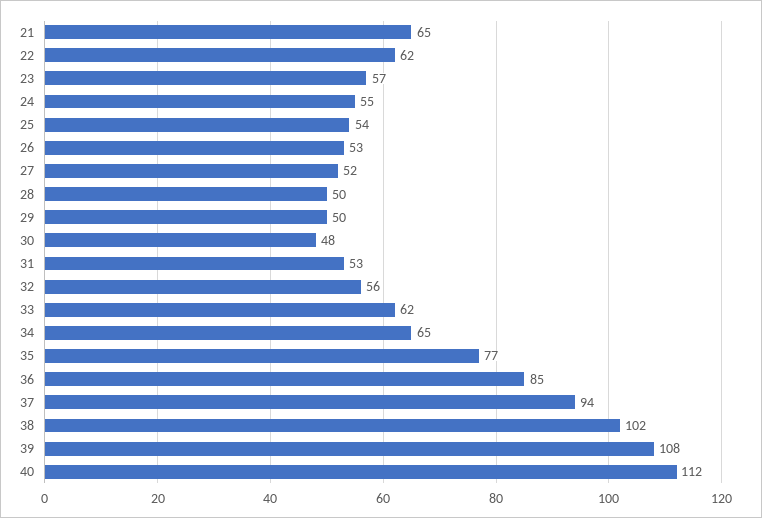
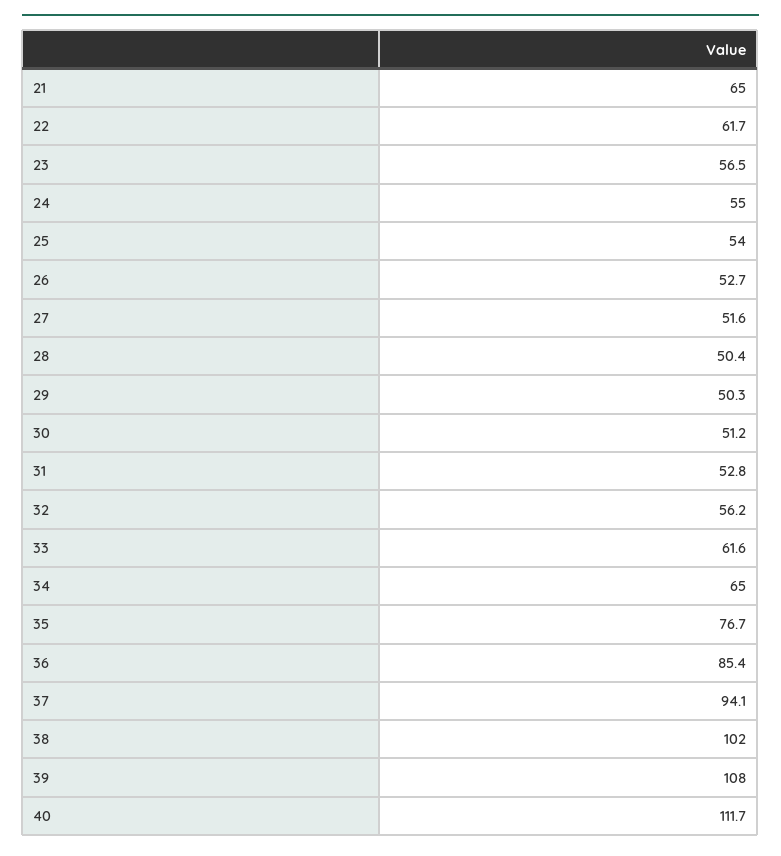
30: 48 -> 51.2

